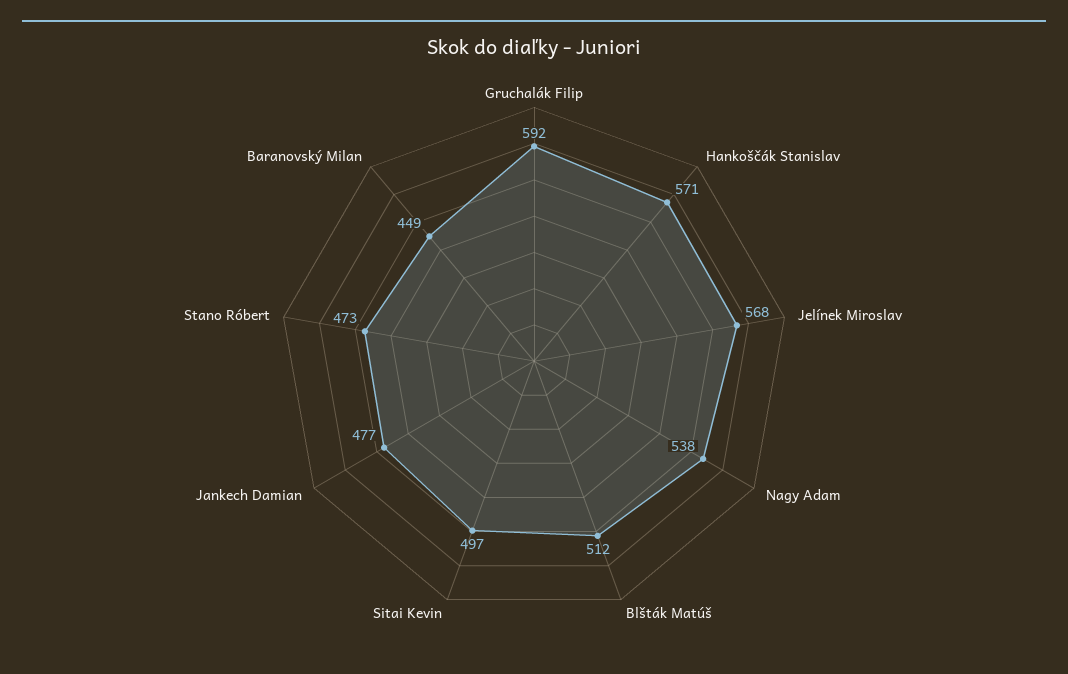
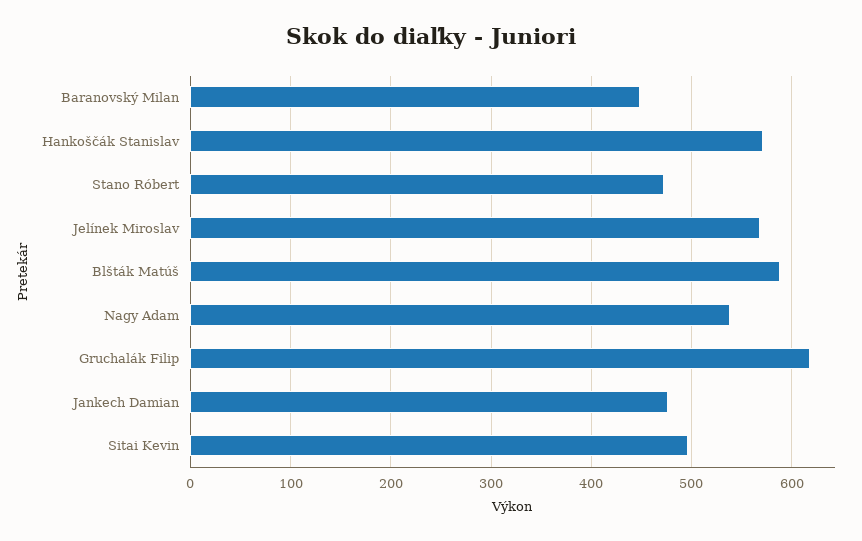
Gruchalák Filip: 592 -> 620
Blšták Matúš: 512 -> 590

